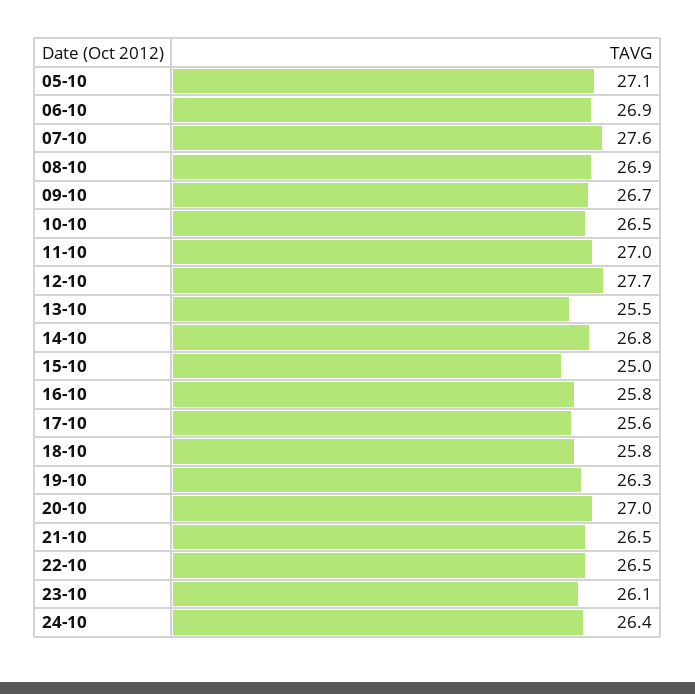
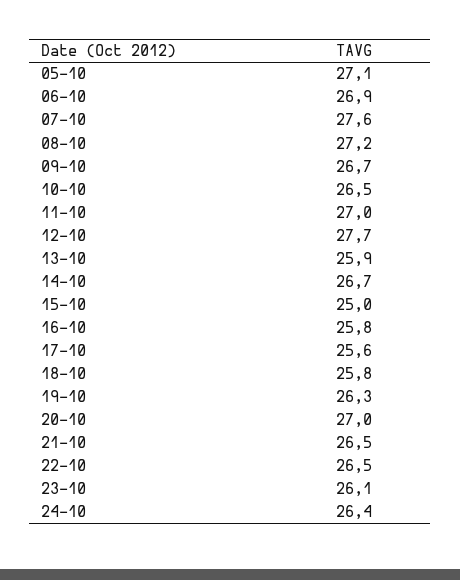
08-10: 26.9 -> 27.2
13-10: 25.5 -> 25.9
14-10: 26.8 -> 26.7

